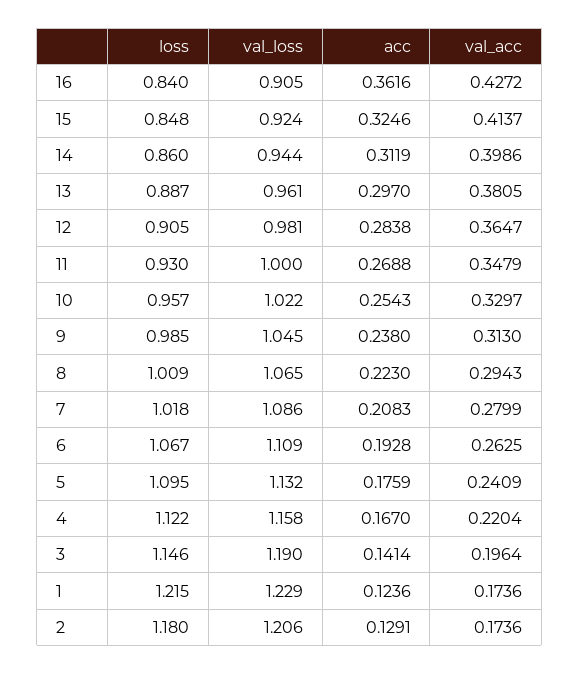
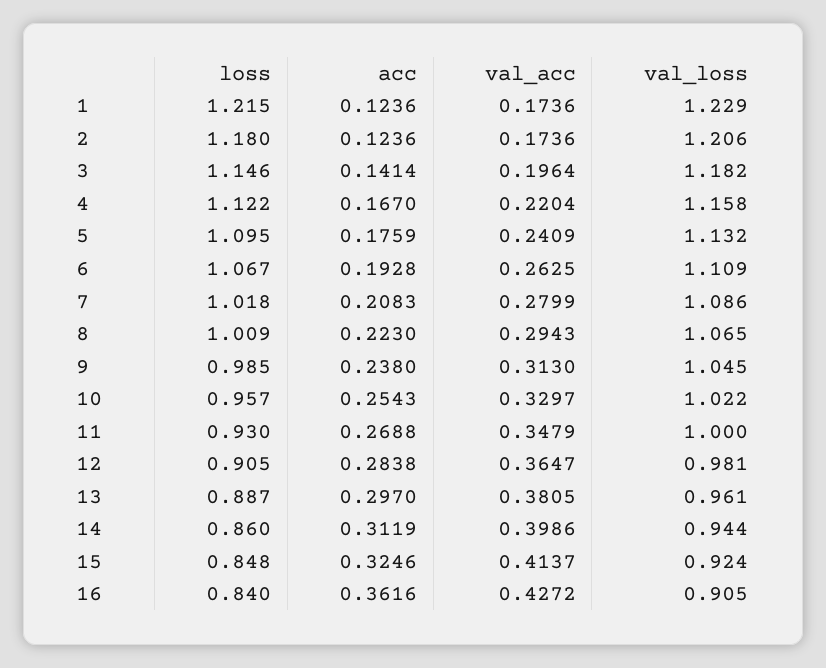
val_loss, 3: 1.19 -> 1.182
acc, 2: 0.1291 -> 0.1236

